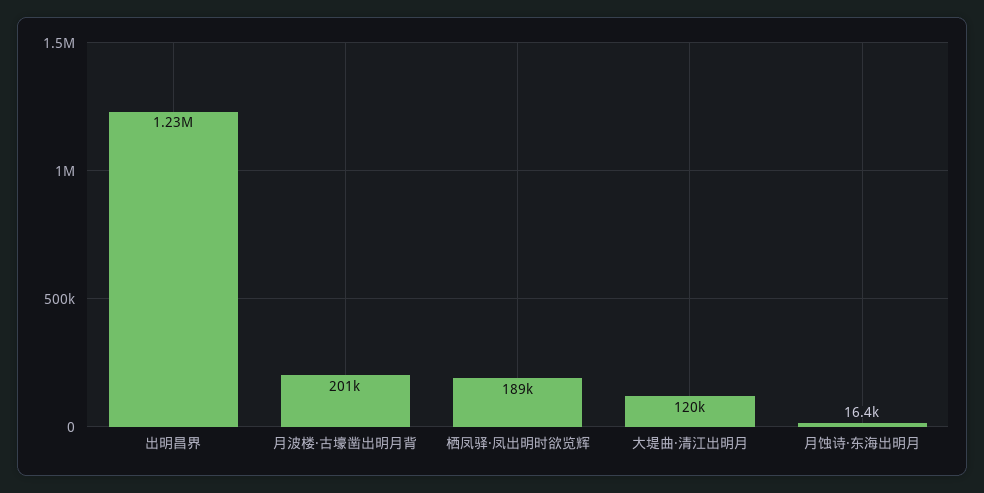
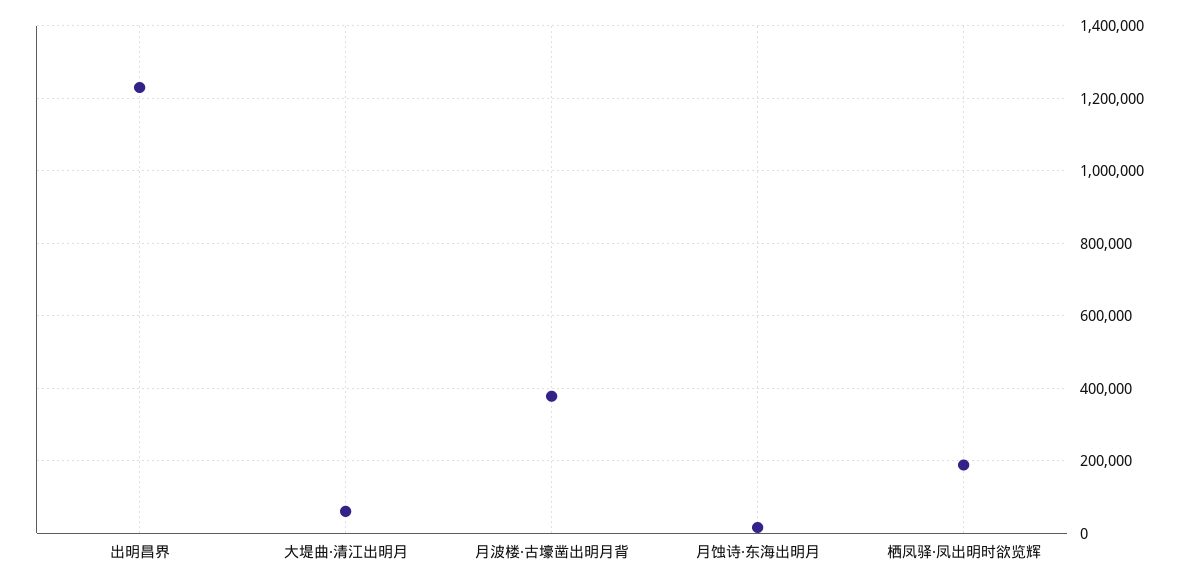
月波楼·古壕凿出明月背: 201000 -> 380000
大堤曲·清江出明月: 120000 -> 60000

